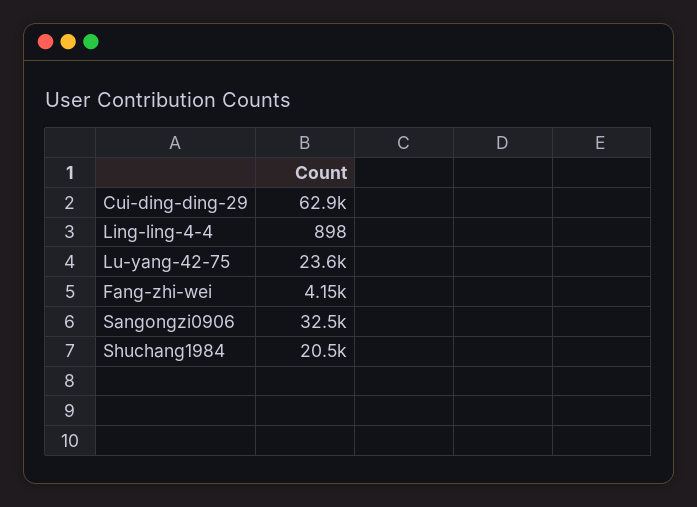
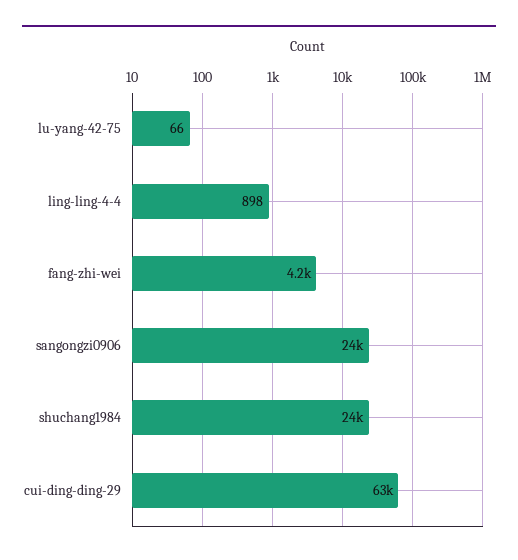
Lu-yang-42-75: 23600 -> 66
Sangongzi0906: 32500 -> 24000
Shuchang1984: 20500 -> 24000

